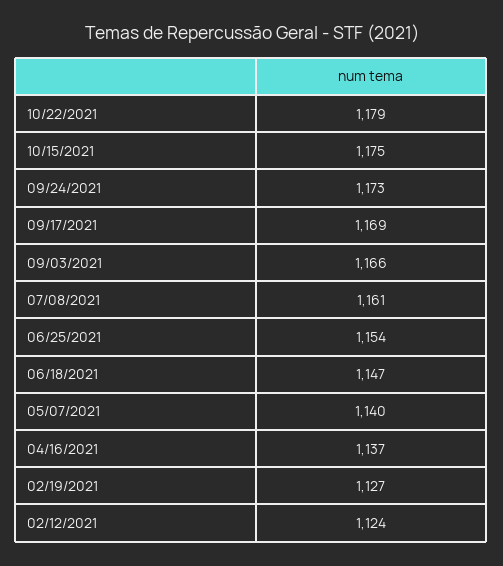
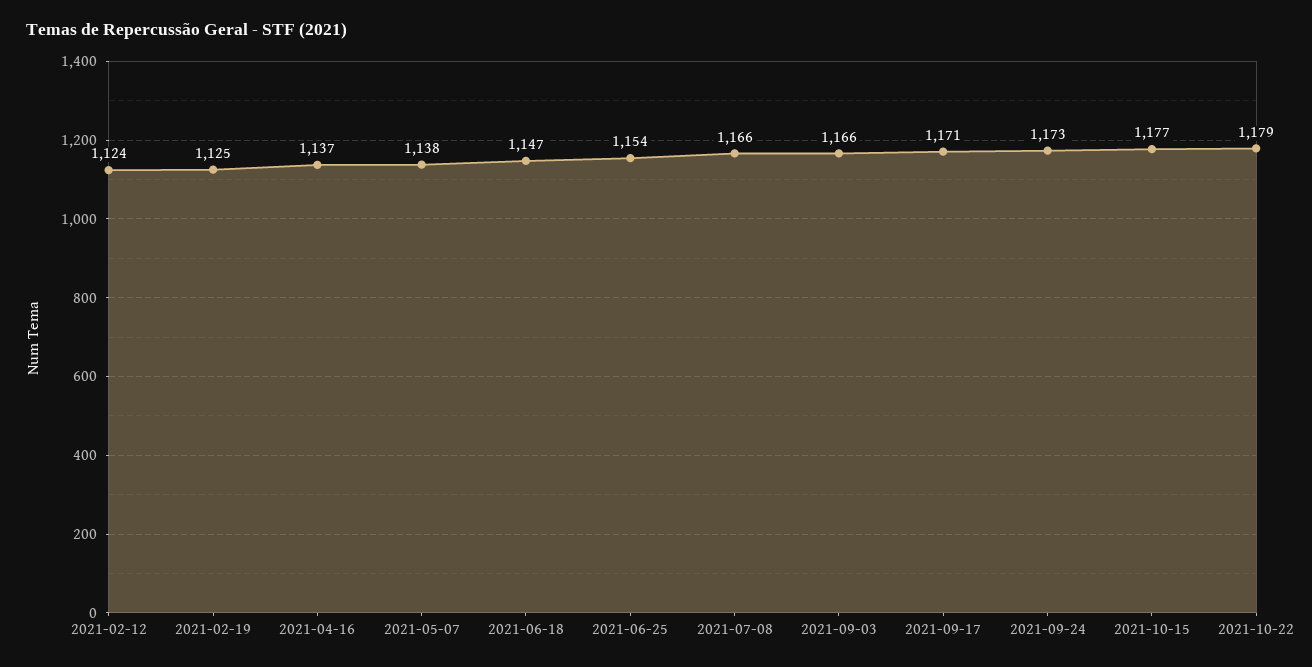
10/15/2021: 1175 -> 1177
09/17/2021: 1169 -> 1171
07/08/2021: 1161 -> 1166
05/07/2021: 1140 -> 1138
02/19/2021: 1127 -> 1125

